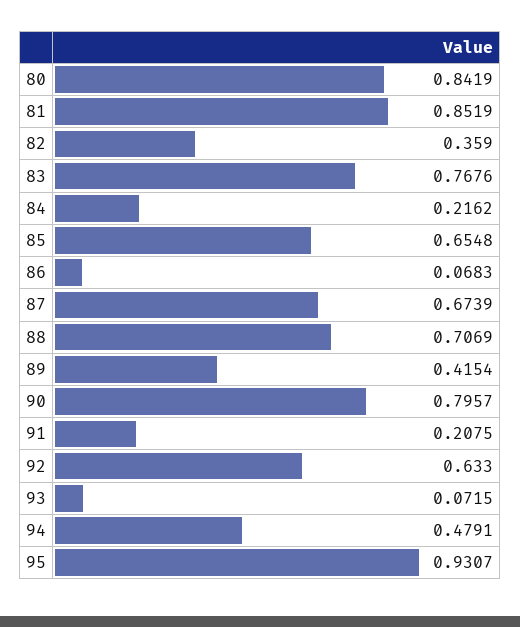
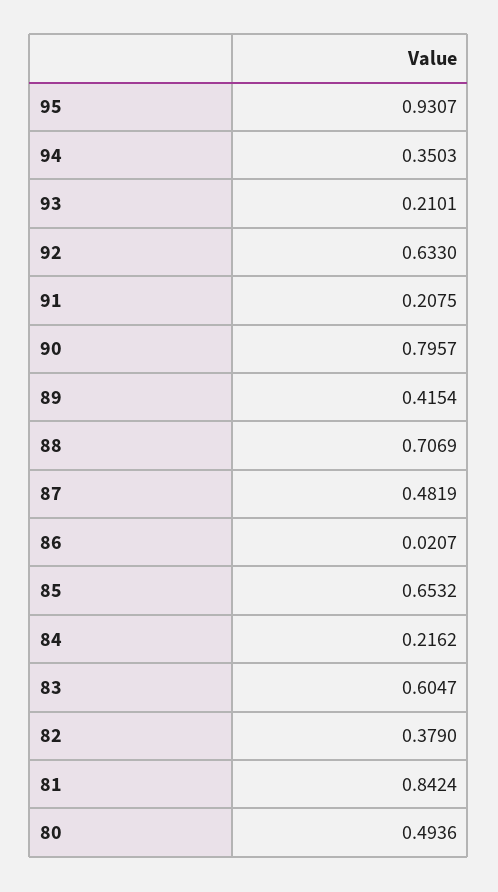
80: 0.8419 -> 0.4936
81: 0.8519 -> 0.8424
82: 0.359 -> 0.379
83: 0.7676 -> 0.6047
85: 0.6548 -> 0.6532
86: 0.0683 -> 0.0207
87: 0.6739 -> 0.4819
93: 0.0715 -> 0.2101
94: 0.4791 -> 0.3503

